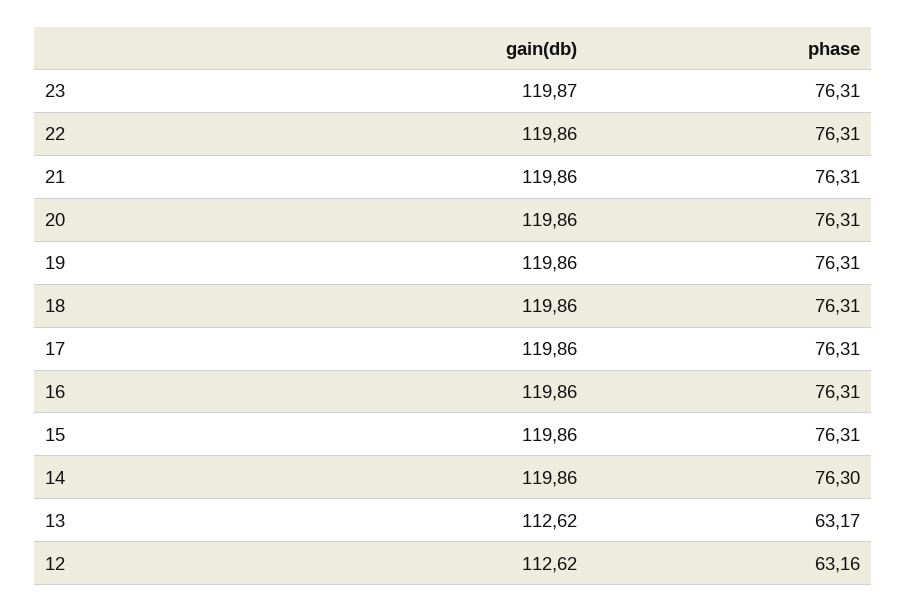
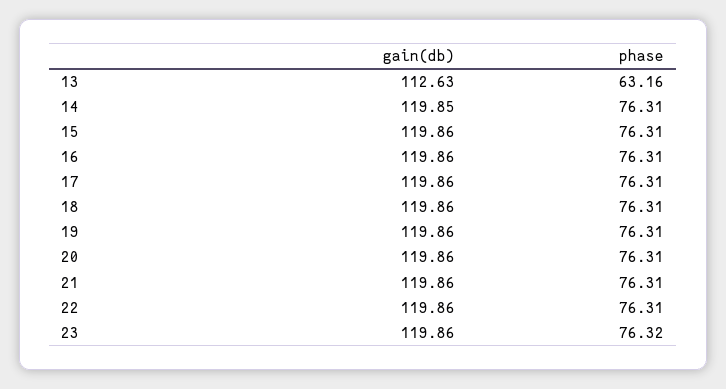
gain(db), 23: 119.87 -> 119.86
phase, 23: 76.31 -> 76.32
gain(db), 14: 119.86 -> 119.85
phase, 14: 76.3 -> 76.31
gain(db), 13: 112.62 -> 112.63
phase, 13: 63.17 -> 63.16
gain(db), 12: 112.62 -> none
phase, 12: 63.16 -> none

